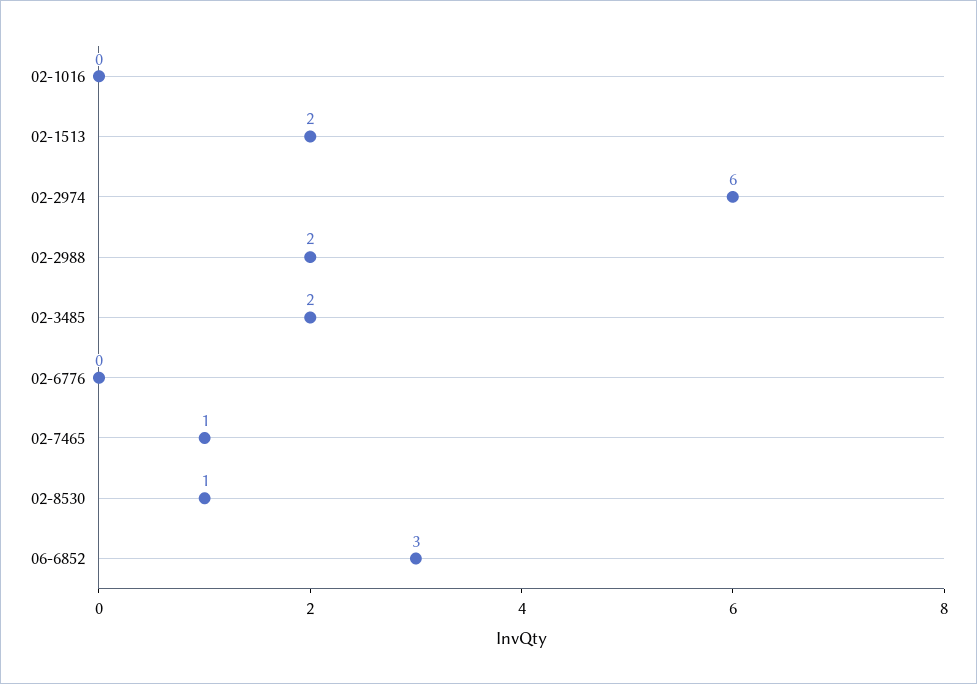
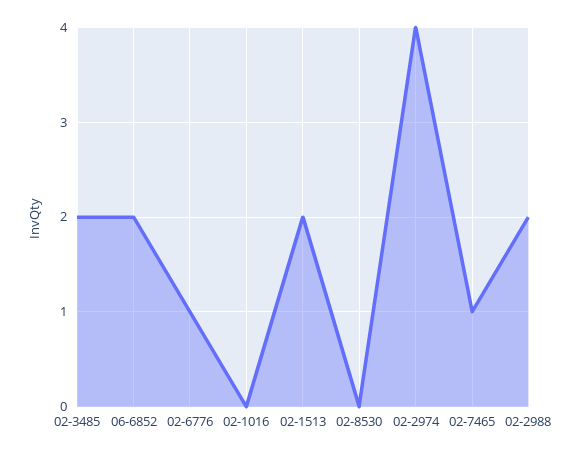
02-2974: 6 -> 4
02-6776: 0 -> 1
02-8530: 1 -> 0
06-6852: 3 -> 2

